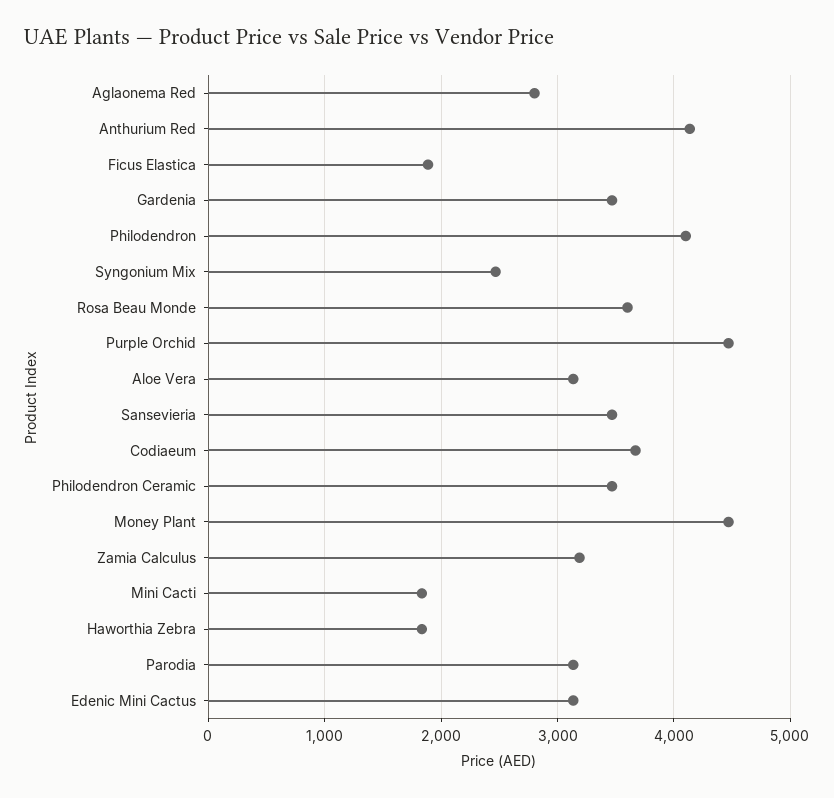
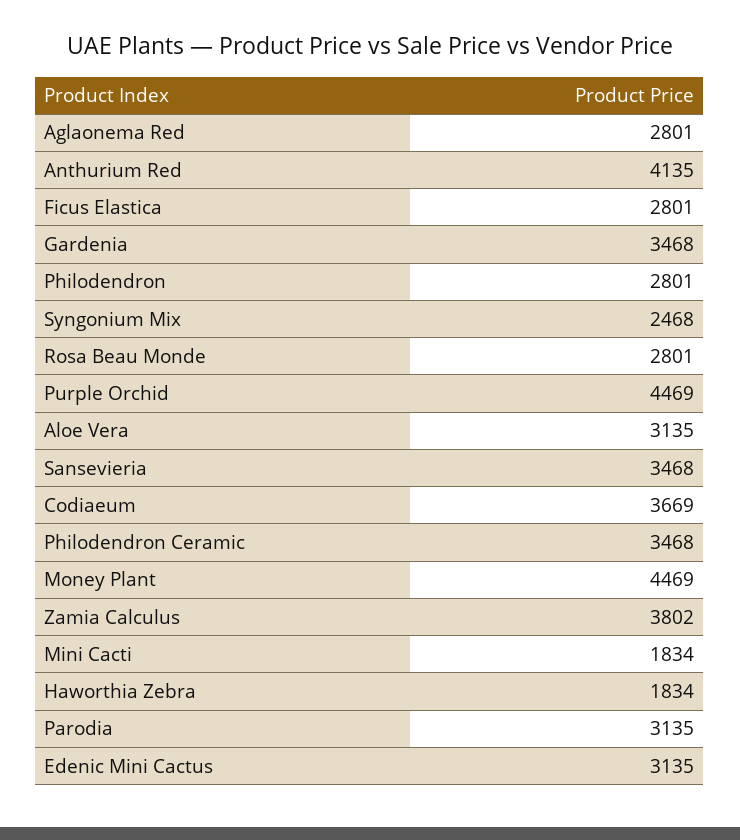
Ficus Elastica: 1900 -> 2801
Philodendron: 4100 -> 2801
Rosa Beau Monde: 3600 -> 2801
Zamia Calculus: 3200 -> 3802

